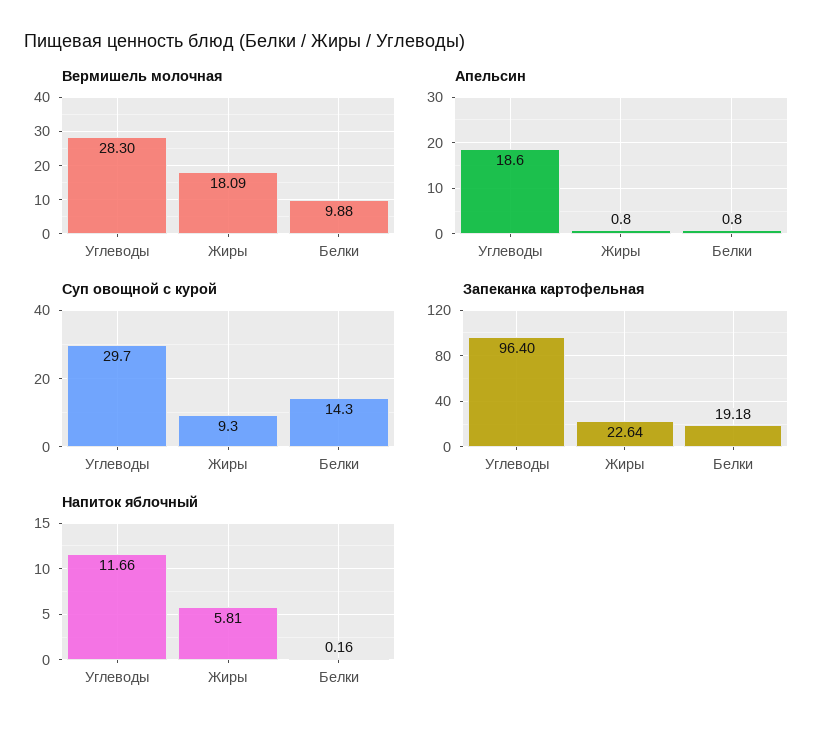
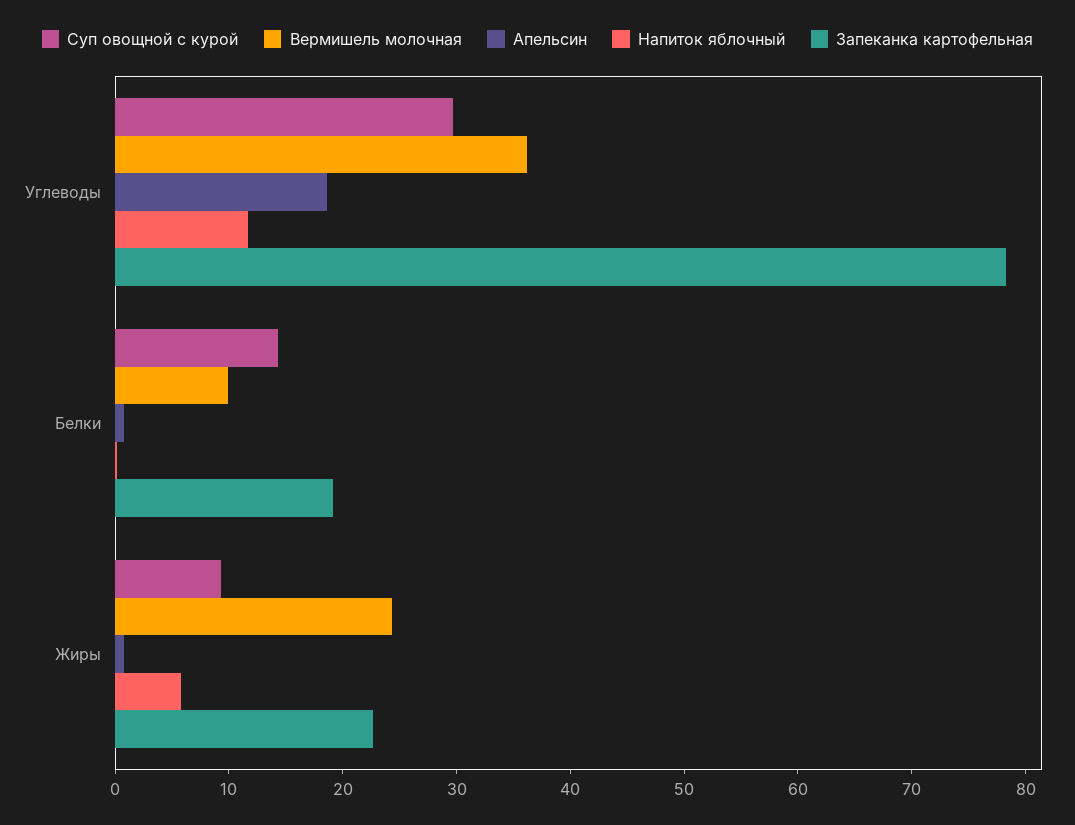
Вермишель молочная, Углеводы: 28.3 -> 36
Вермишель молочная, Жиры: 18.09 -> 24
Запеканка картофельная, Углеводы: 96.4 -> 78

